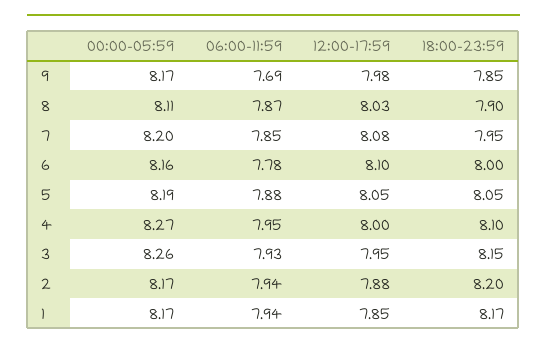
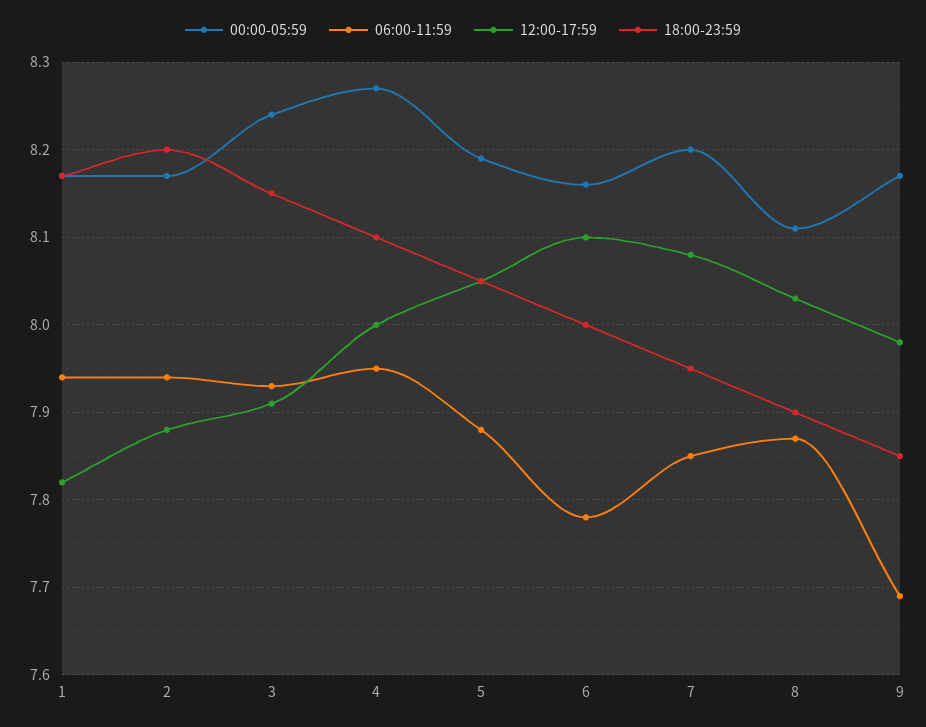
00:00-05:59, 3: 8.26 -> 8.24
12:00-17:59, 3: 7.95 -> 7.91
12:00-17:59, 1: 7.85 -> 7.82

